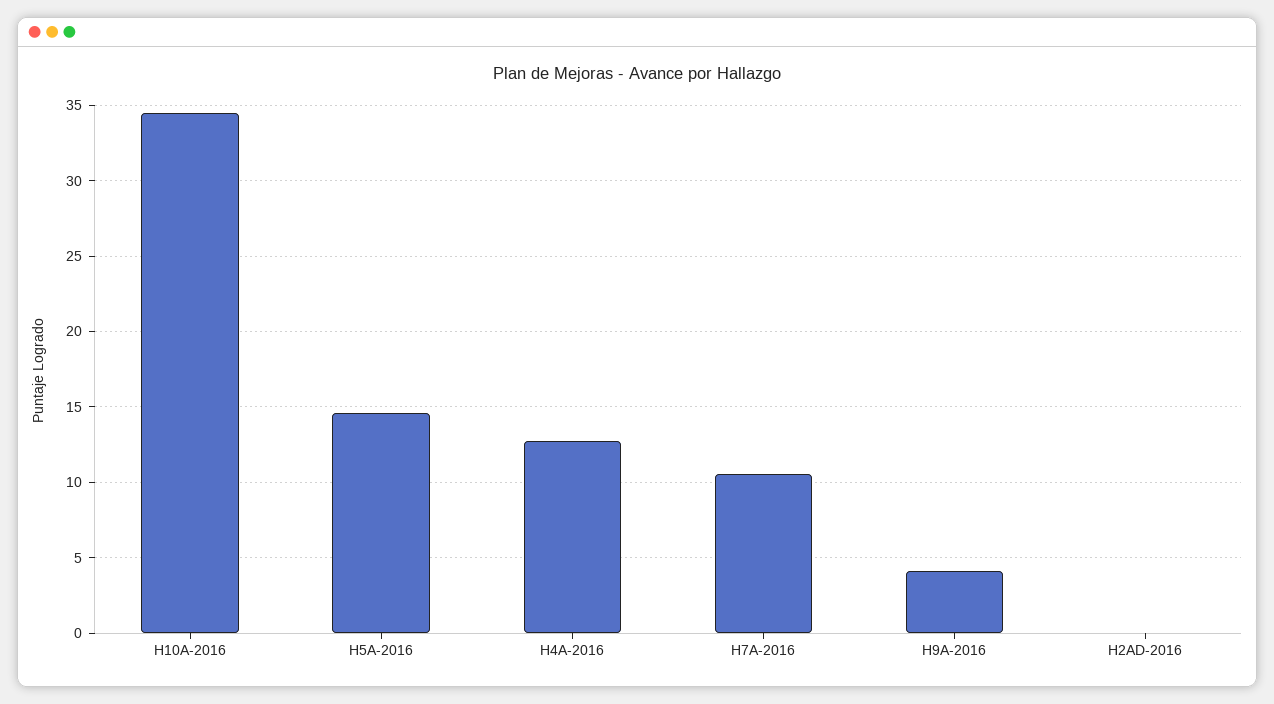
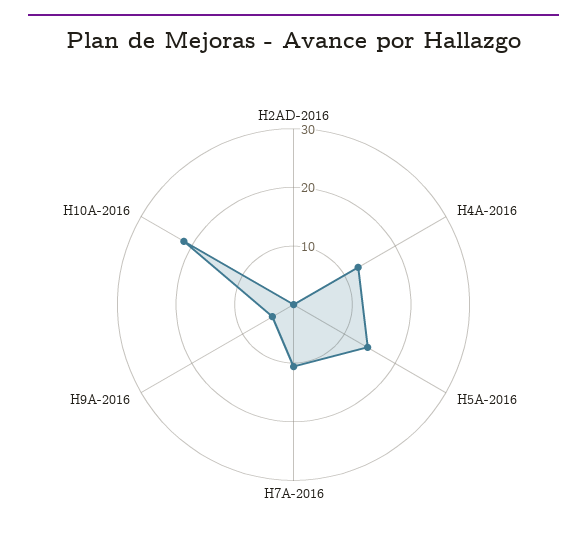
H10A-2016: 34.5 -> 22

